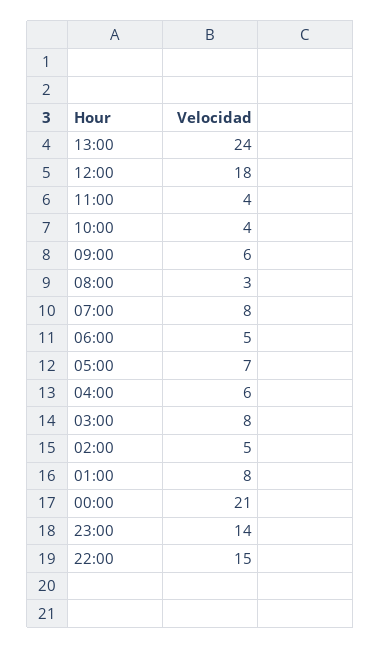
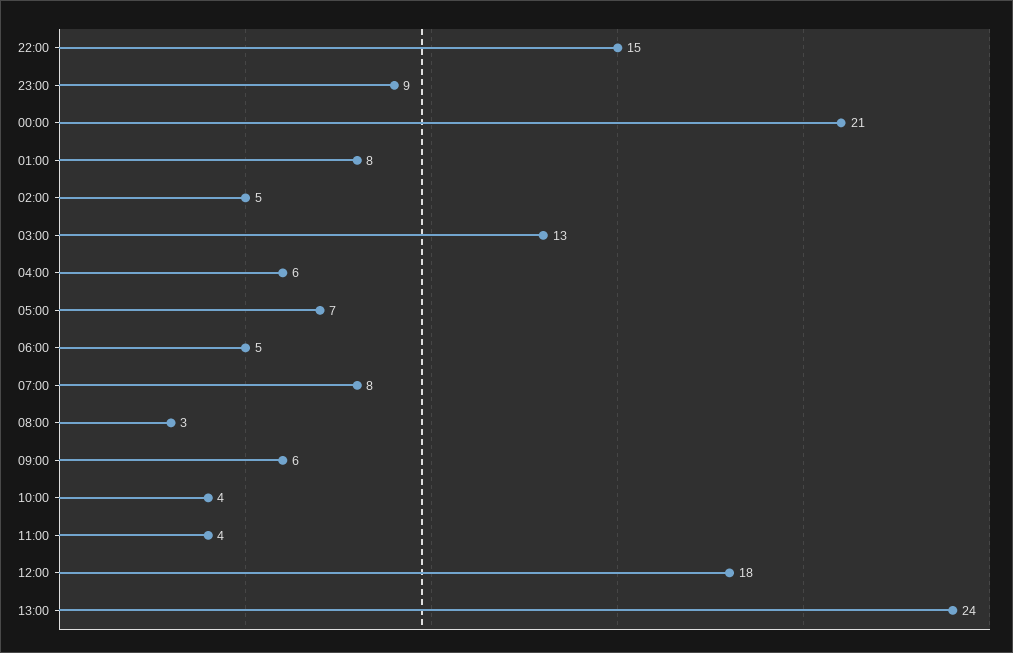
03:00: 8 -> 13
23:00: 14 -> 9

